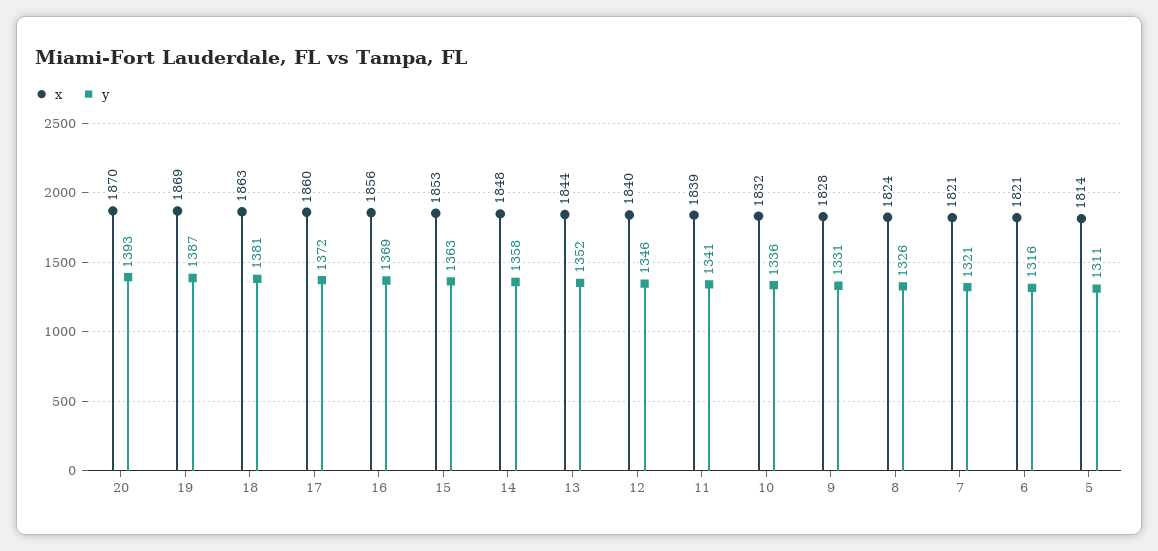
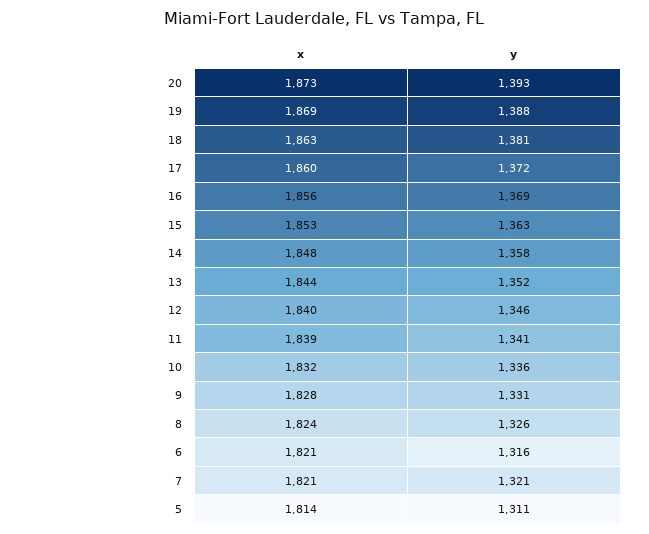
x, 20: 1870 -> 1873
y, 19: 1387 -> 1388

